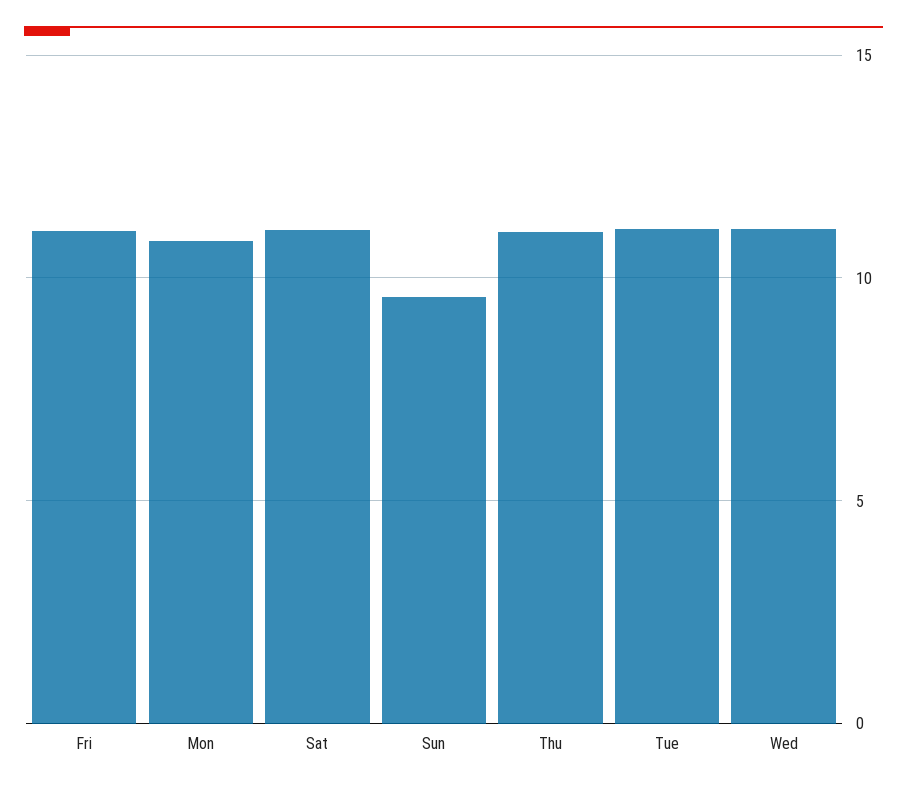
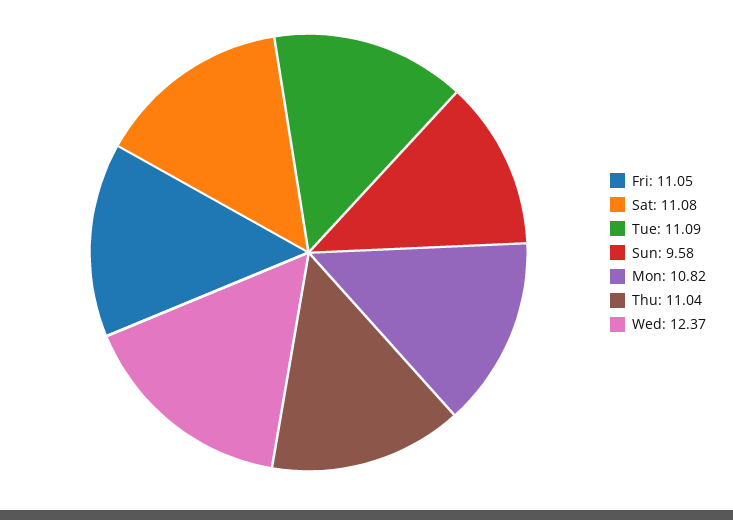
Wed: 11 -> 12.37

